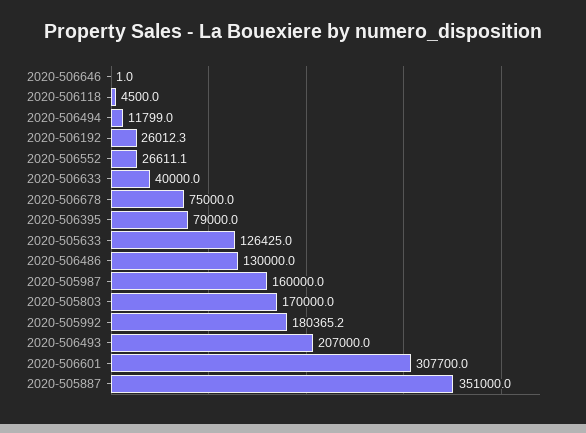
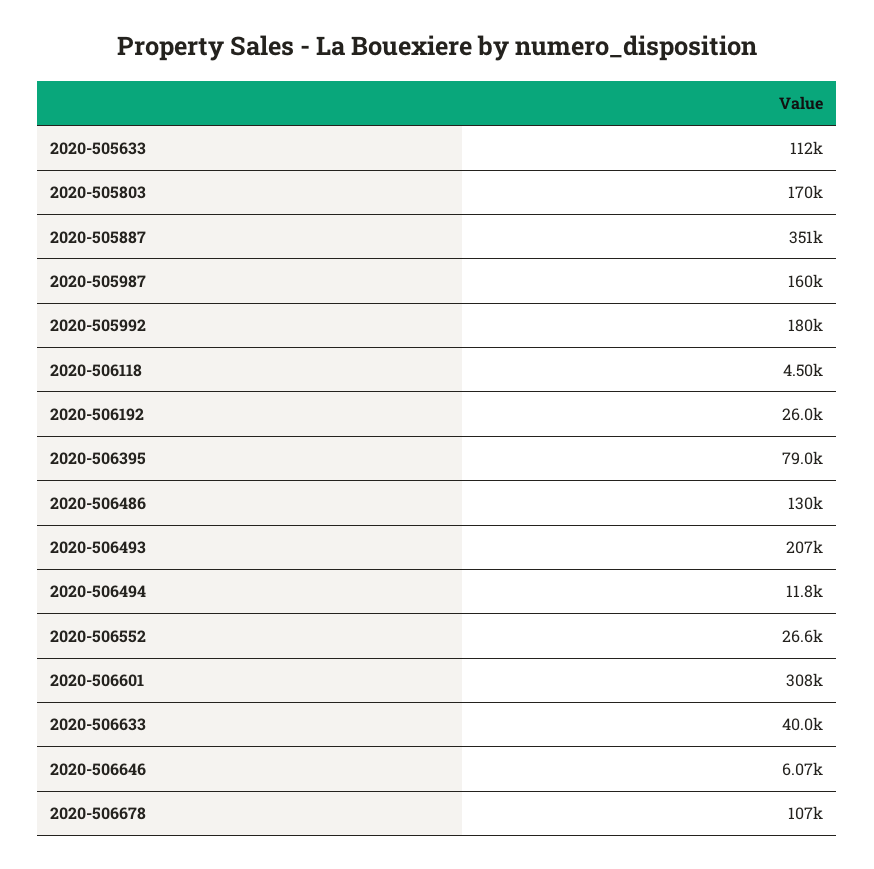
2020-506646: 1 -> 6070
2020-506678: 75000 -> 107000
2020-505633: 126425 -> 112000

